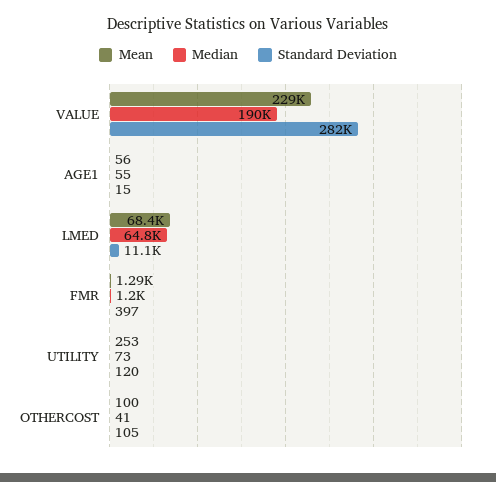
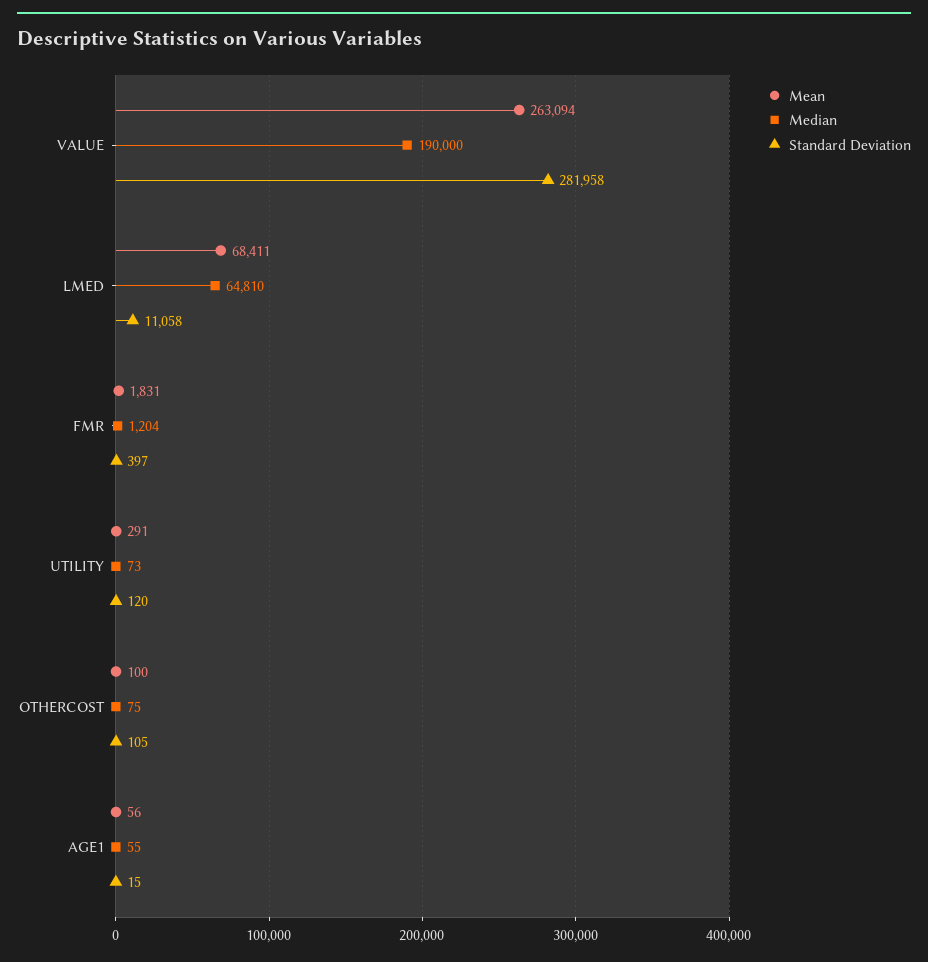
Mean, VALUE: 229000 -> 263094
Mean, FMR: 1290 -> 1831
Mean, UTILITY: 253 -> 291
Median, OTHERCOST: 41 -> 75

